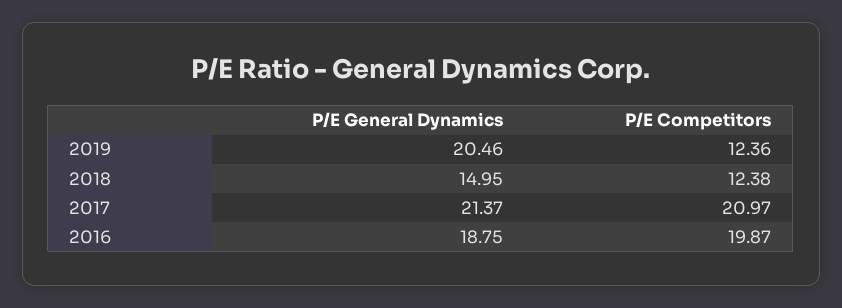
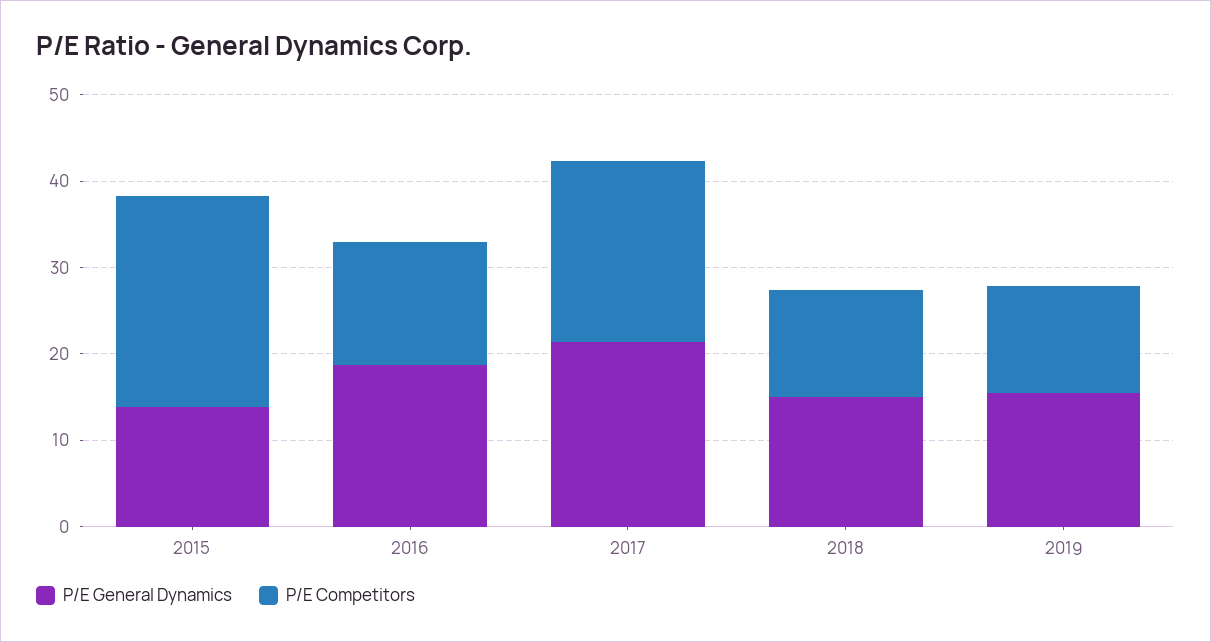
P/E General Dynamics, 2019: 20.46 -> 16
P/E Competitors, 2016: 19.87 -> 14
P/E General Dynamics, 2015: none -> 14
P/E Competitors, 2015: none -> 24

